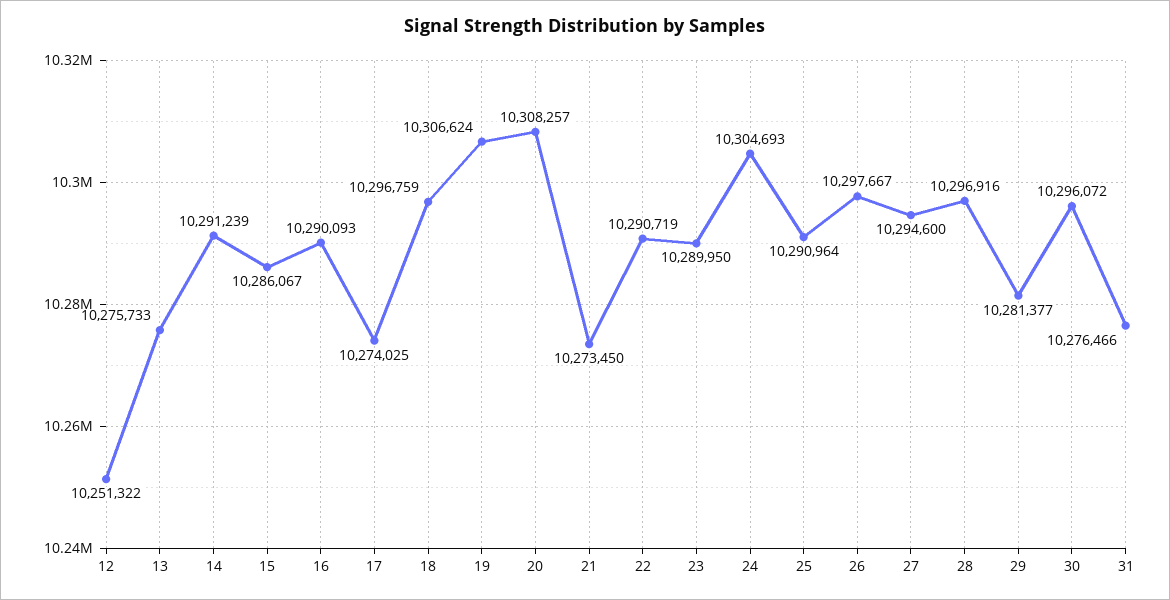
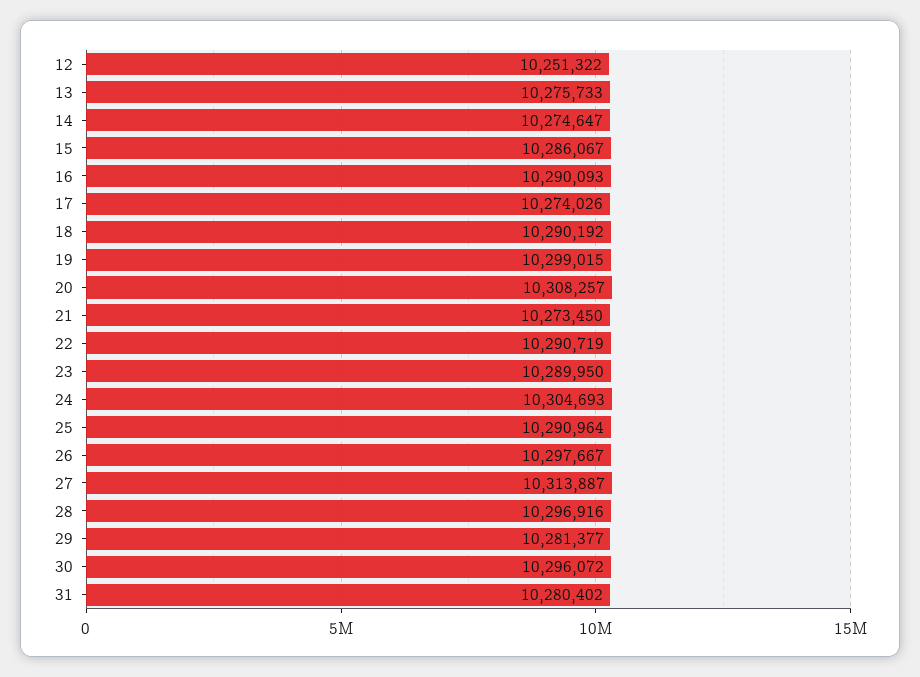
14: 10291239 -> 10274647
17: 10274025 -> 10274026
18: 10296759 -> 10290192
19: 10306624 -> 10299015
27: 10294600 -> 10313887
31: 10276466 -> 10280402

